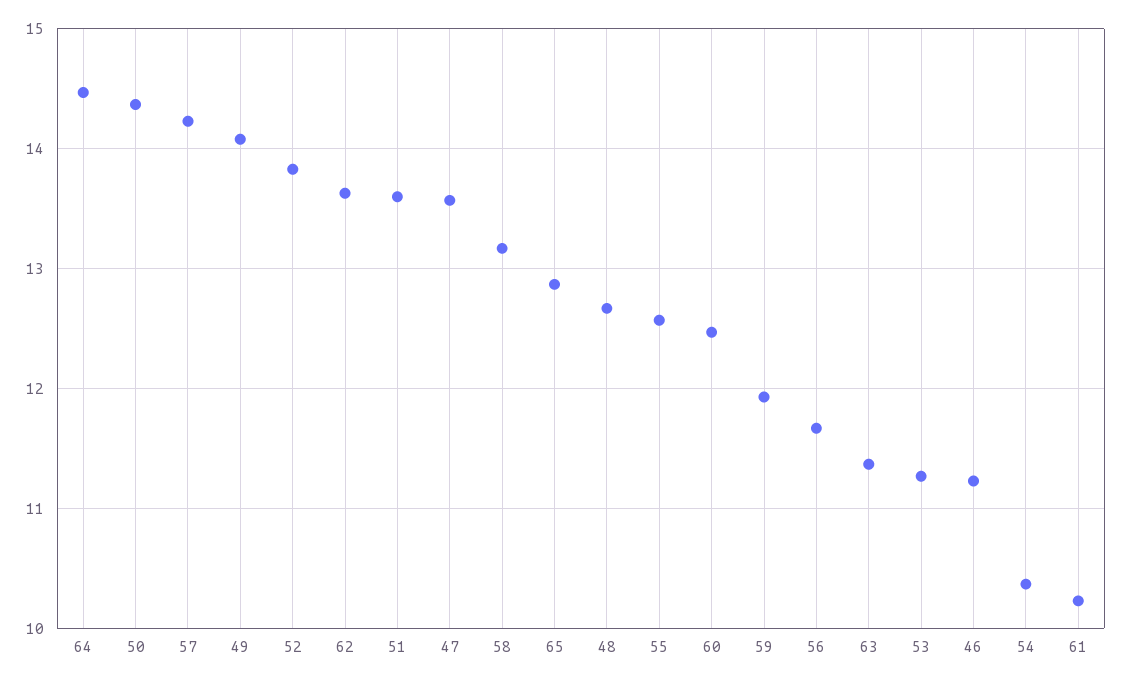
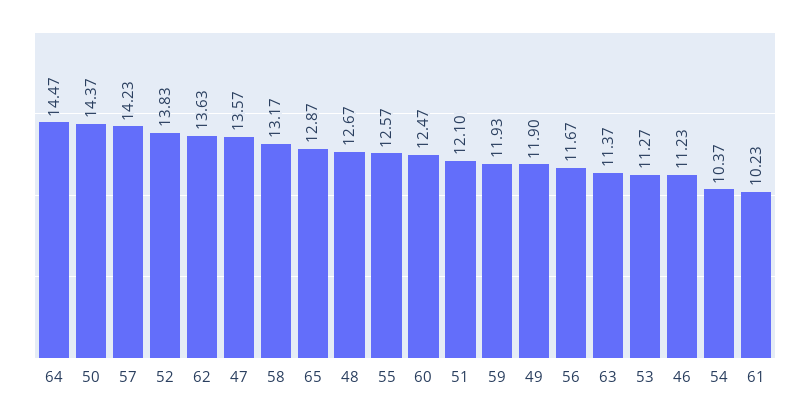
49: 14.1 -> 11.9
51: 13.6 -> 12.1

